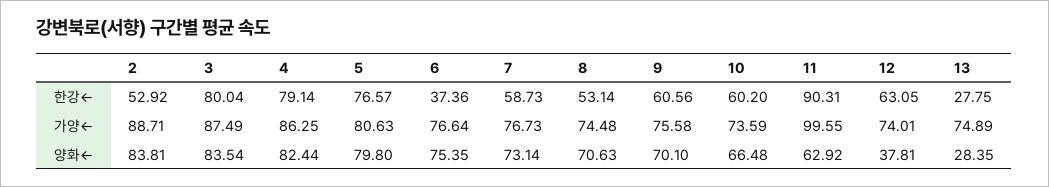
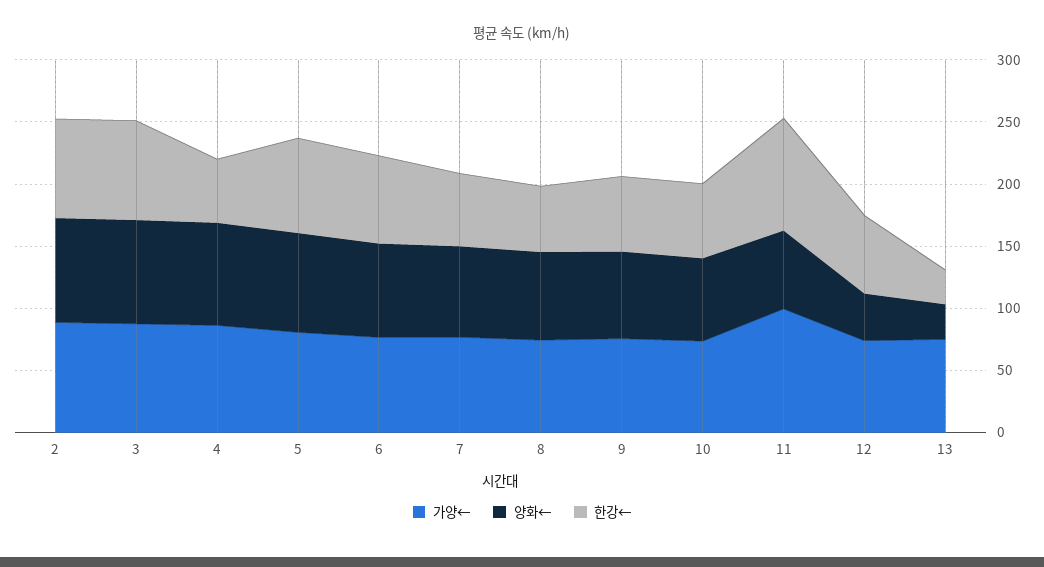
한강←, 2: 52.92 -> 80
한강←, 4: 79.14 -> 50
한강←, 6: 37.36 -> 70

